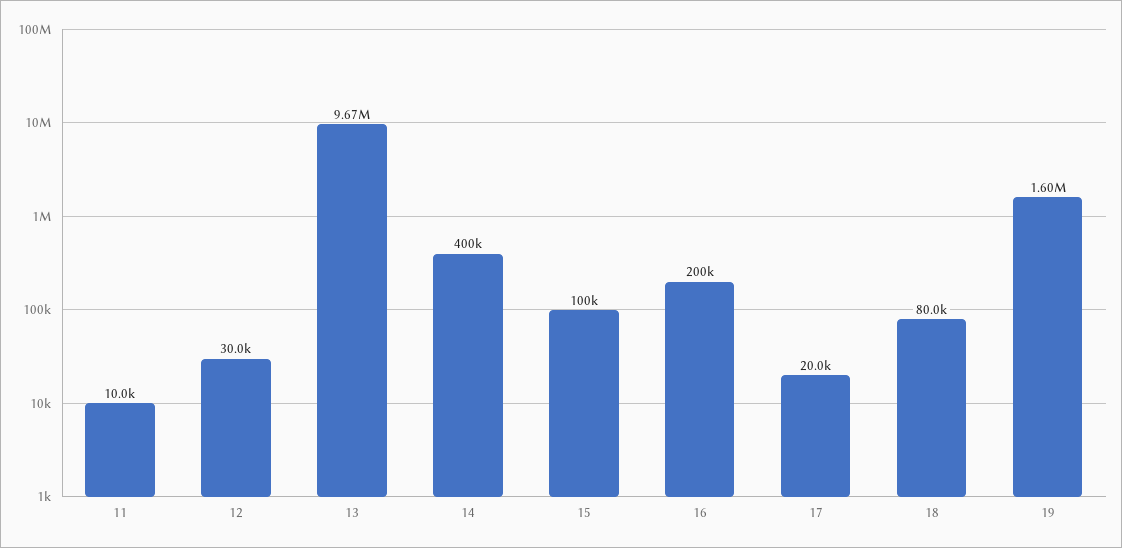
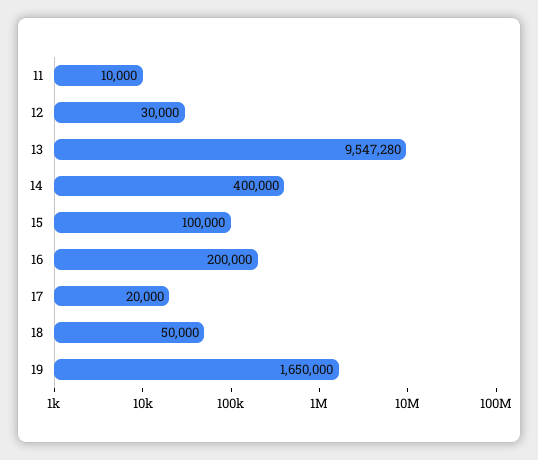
13: 9670000 -> 9547280
18: 80000 -> 50000
19: 1600000 -> 1650000

